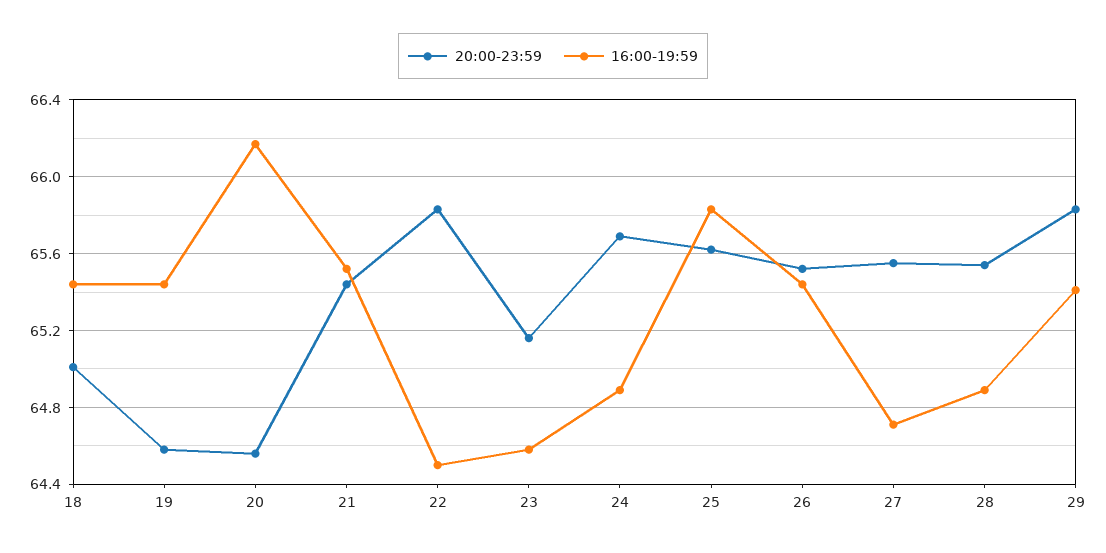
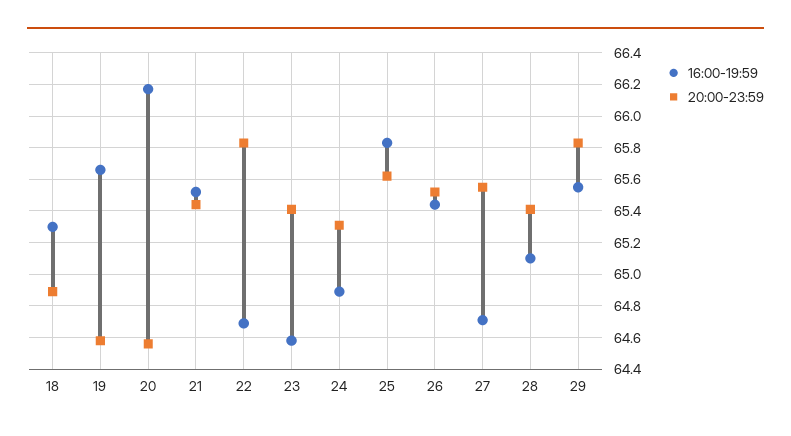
20:00-23:59, 18: 65 -> 64.9
16:00-19:59, 18: 65.45 -> 65.3
16:00-19:59, 19: 65.45 -> 65.65
16:00-19:59, 22: 64.5 -> 64.7
20:00-23:59, 23: 65.15 -> 65.4
20:00-23:59, 24: 65.7 -> 65.3
20:00-23:59, 28: 65.55 -> 65.4
16:00-19:59, 28: 64.9 -> 65.1
16:00-19:59, 29: 65.4 -> 65.55

